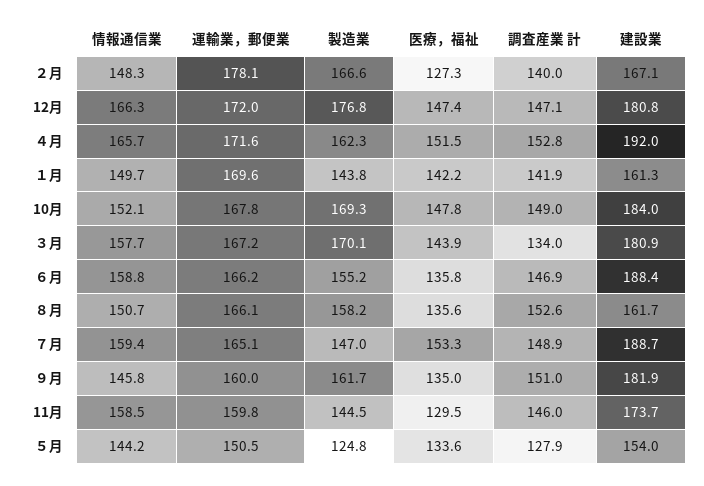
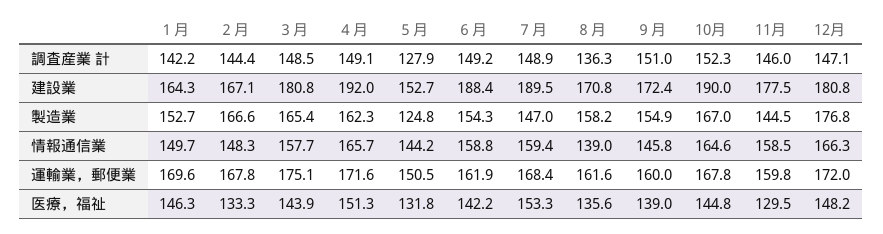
運輸業，郵便業, ２月: 178.1 -> 167.8
医療，福祉, ２月: 127.3 -> 133.3
調査産業 計, ２月: 140 -> 144.4
医療，福祉, 12月: 147.4 -> 148.2
医療，福祉, ４月: 151.5 -> 151.3
調査産業 計, ４月: 152.8 -> 149.1
製造業, １月: 143.8 -> 152.7
医療，福祉, １月: 142.2 -> 146.3
調査産業 計, １月: 141.9 -> 142.2
建設業, １月: 161.3 -> 164.3
情報通信業, 10月: 152.1 -> 164.6
製造業, 10月: 169.3 -> 167
医療，福祉, 10月: 147.8 -> 144.8
調査産業 計, 10月: 149 -> 152.3
建設業, 10月: 184 -> 190
運輸業，郵便業, ３月: 167.2 -> 175.1
製造業, ３月: 170.1 -> 165.4
調査産業 計, ３月: 134 -> 148.5
建設業, ３月: 180.9 -> 180.8
運輸業，郵便業, ６月: 166.2 -> 161.9
製造業, ６月: 155.2 -> 154.3
医療，福祉, ６月: 135.8 -> 142.2
調査産業 計, ６月: 146.9 -> 149.2
情報通信業, ８月: 150.7 -> 139
運輸業，郵便業, ８月: 166.1 -> 161.6
調査産業 計, ８月: 152.6 -> 136.3
建設業, ８月: 161.7 -> 170.8
運輸業，郵便業, ７月: 165.1 -> 168.4
建設業, ７月: 188.7 -> 189.5
製造業, ９月: 161.7 -> 154.9
医療，福祉, ９月: 135 -> 139
建設業, ９月: 181.9 -> 172.4
建設業, 11月: 173.7 -> 177.5
医療，福祉, ５月: 133.6 -> 131.8
建設業, ５月: 154 -> 152.7

